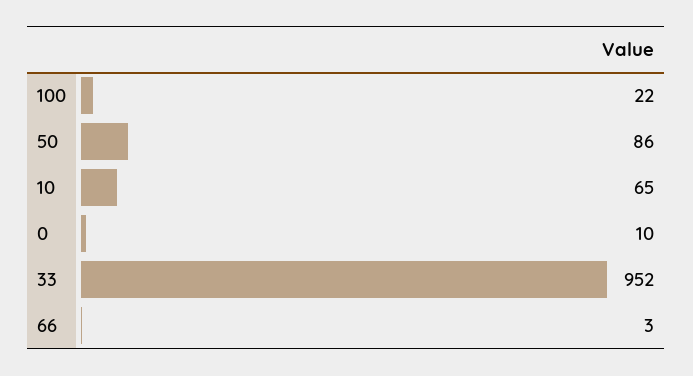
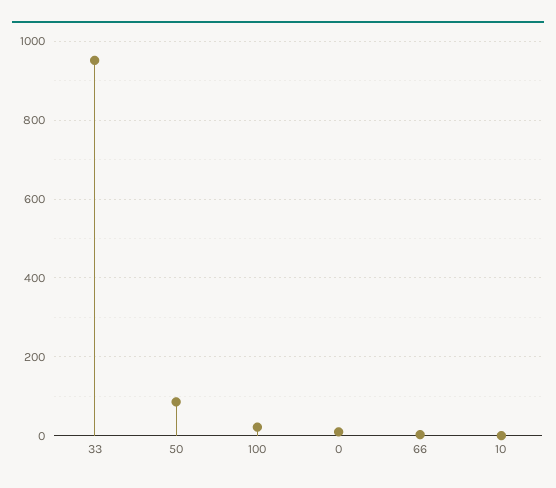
10: 65 -> 0

